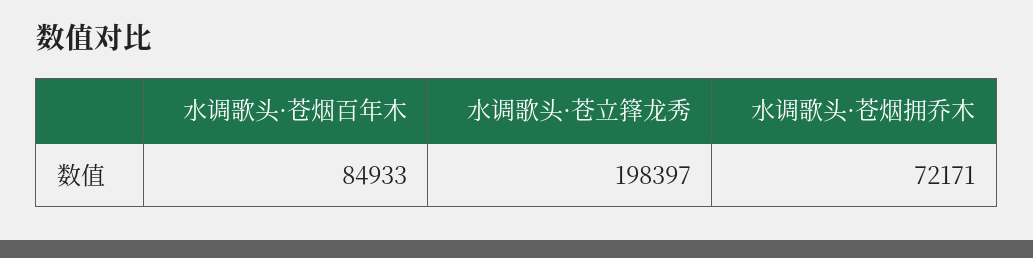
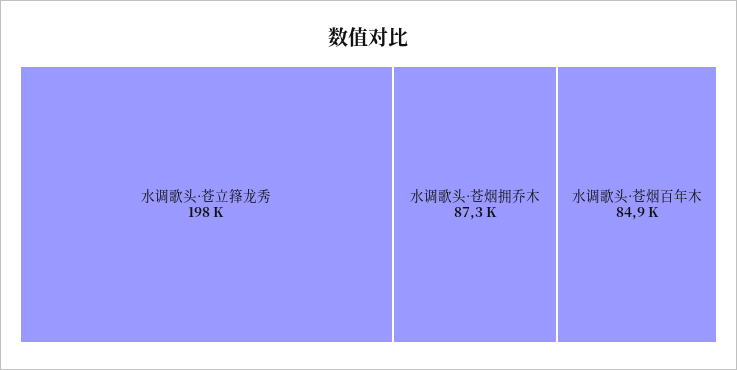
水调歌头·苍烟拥乔木: 72171 -> 87300

